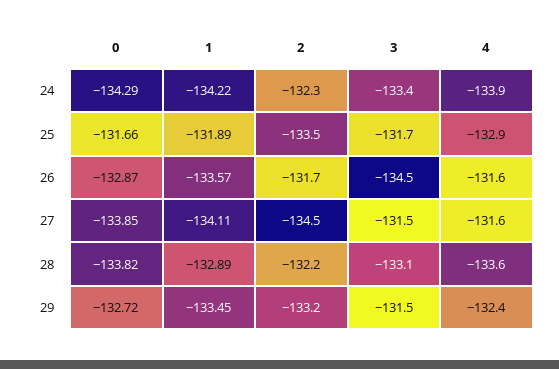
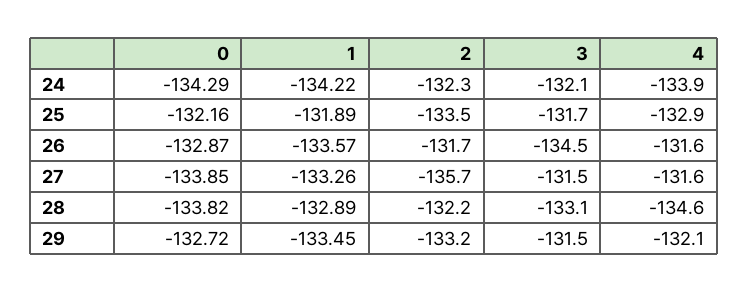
3, 24: -133.4 -> -132.1
0, 25: -131.66 -> -132.16
1, 27: -134.11 -> -133.26
2, 27: -134.5 -> -135.7
4, 28: -133.6 -> -134.6
4, 29: -132.4 -> -132.1

